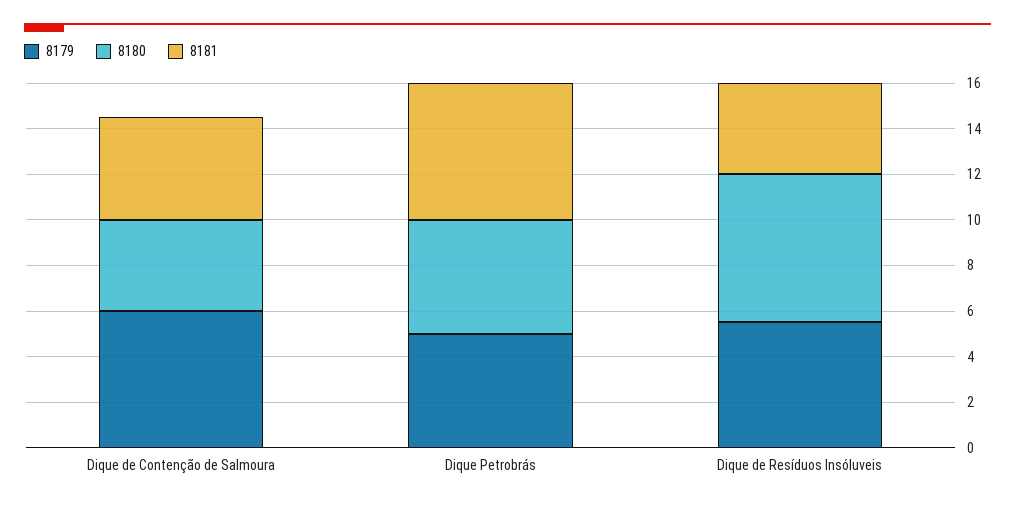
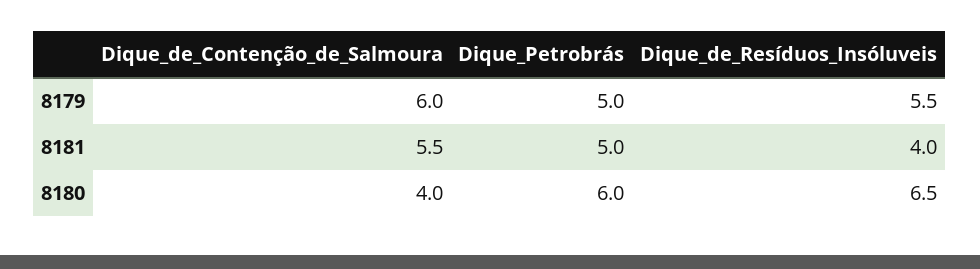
8181, Dique de Contenção de Salmoura: 4.5 -> 5.5
8180, Dique Petrobrás: 5 -> 6
8181, Dique Petrobrás: 6 -> 5

